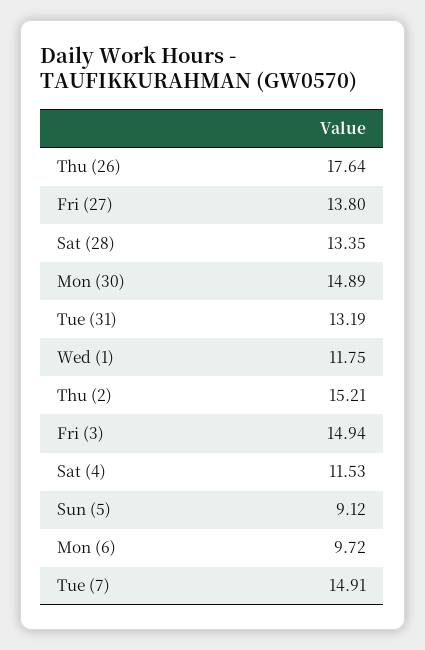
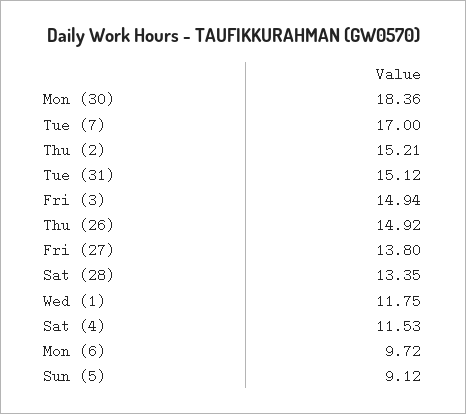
Thu (26): 17.64 -> 14.92
Mon (30): 14.89 -> 18.36
Tue (31): 13.19 -> 15.12
Tue (7): 14.91 -> 17

